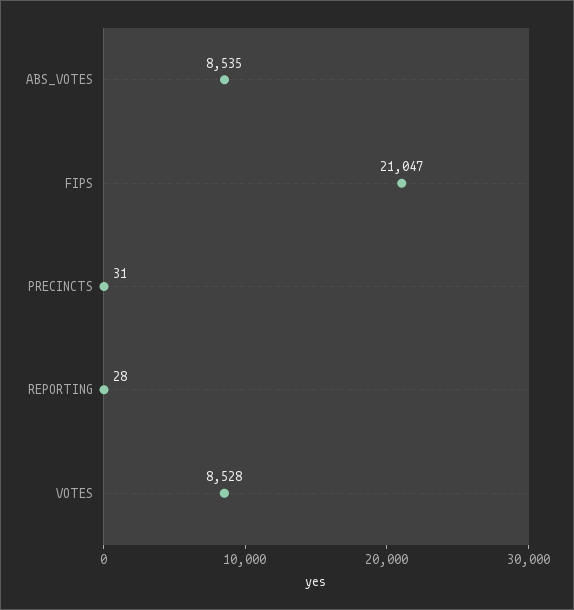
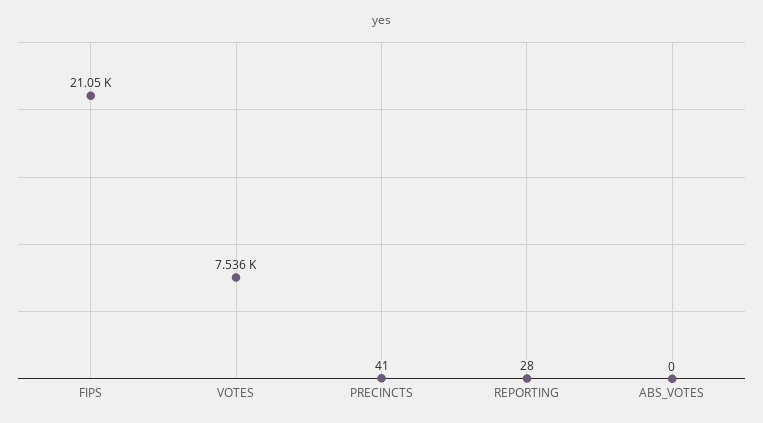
ABS_VOTES: 8535 -> 0
PRECINCTS: 31 -> 41
VOTES: 8528 -> 7536

